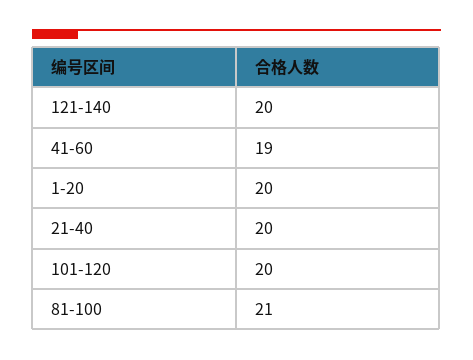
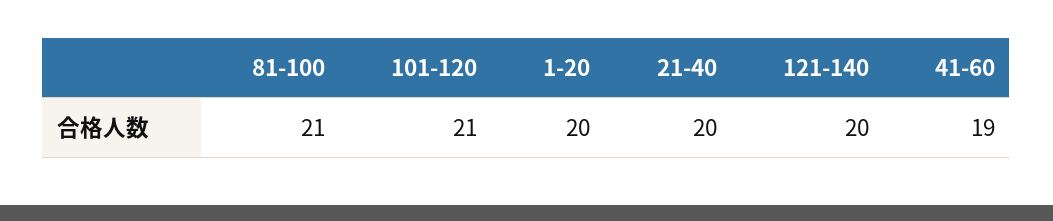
101-120: 20 -> 21

